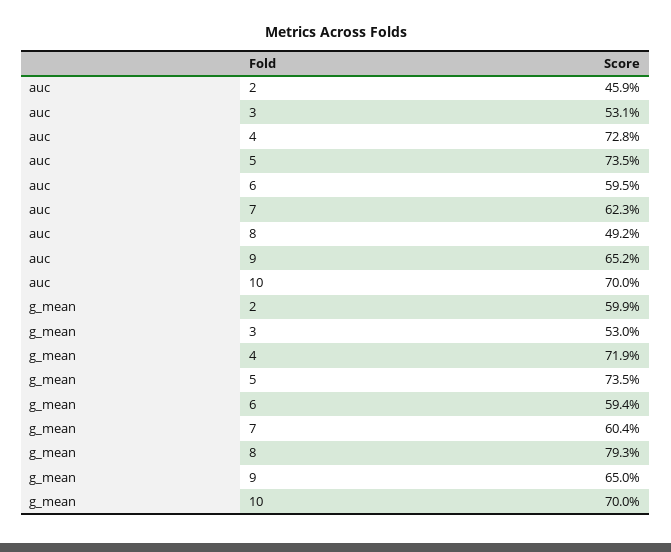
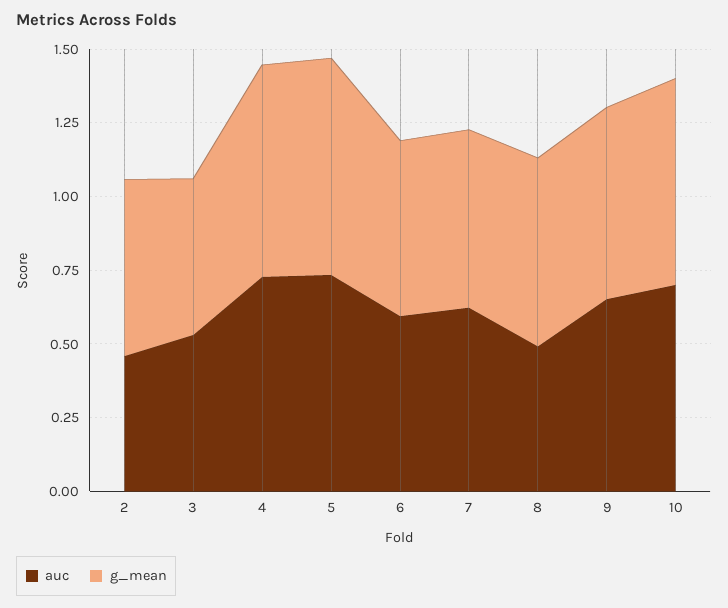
g_mean, 8: 0.793 -> 0.65

